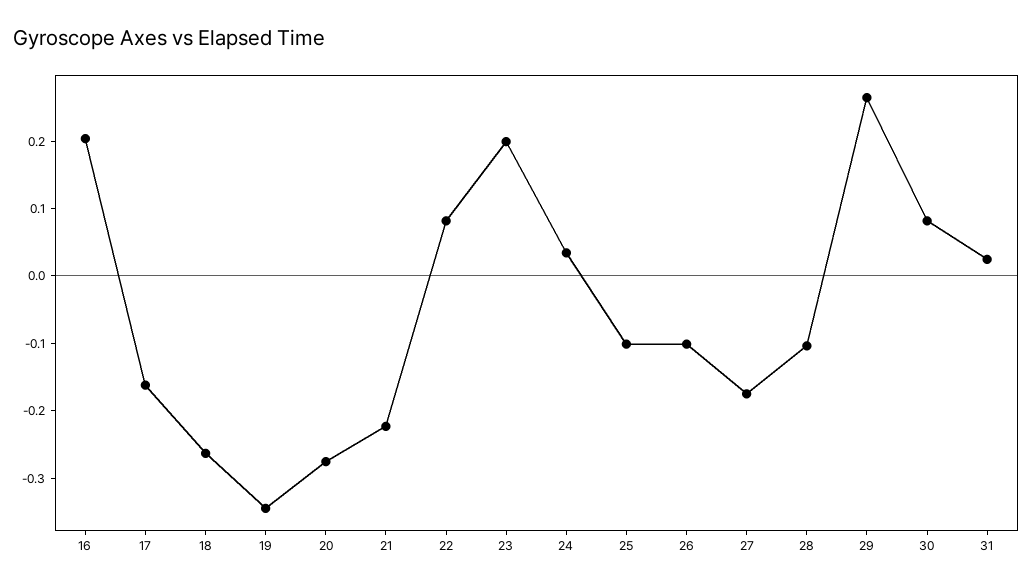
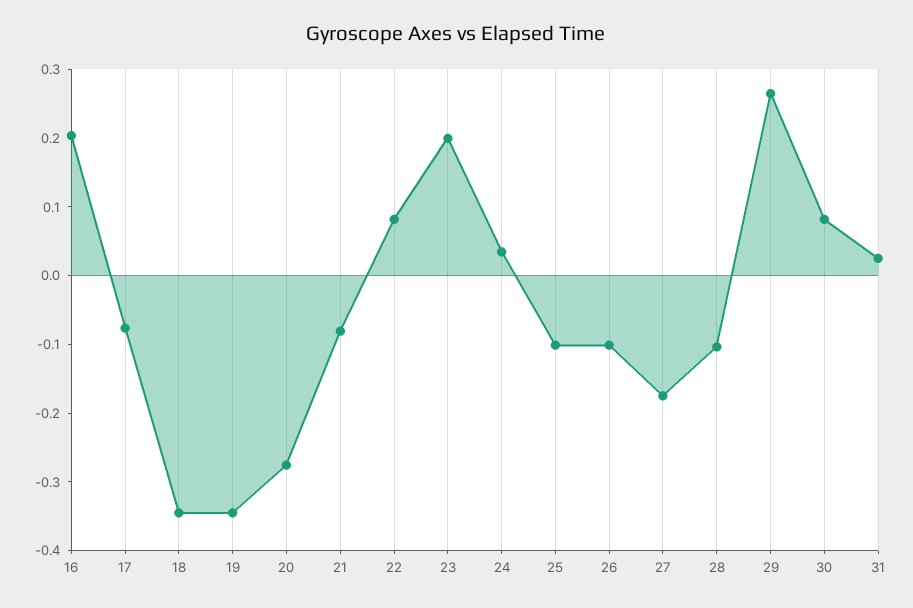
17: -0.16 -> -0.08
18: -0.26 -> -0.34
21: -0.22 -> -0.08

